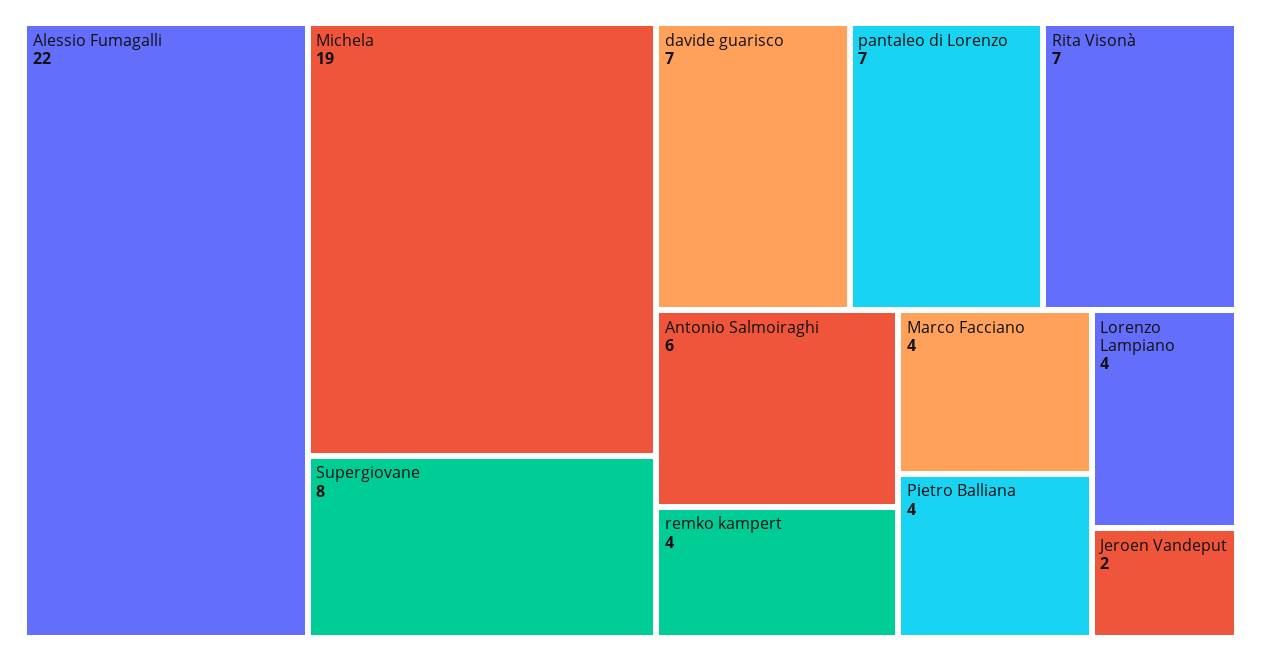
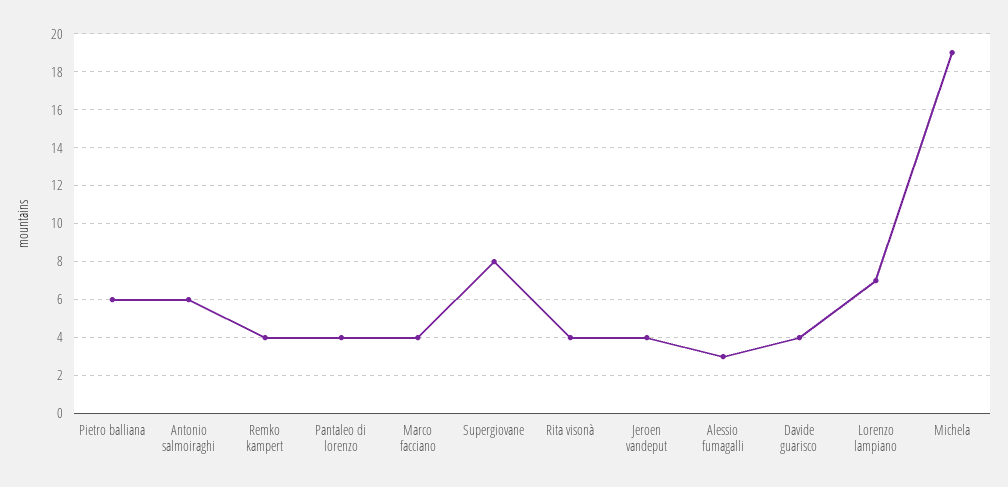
Alessio Fumagalli: 22 -> 3
davide guarisco: 7 -> 4
pantaleo di Lorenzo: 7 -> 4
Rita Visonà: 7 -> 4
Pietro Balliana: 4 -> 6
Lorenzo Lampiano: 4 -> 7
Jeroen Vandeput: 2 -> 4

